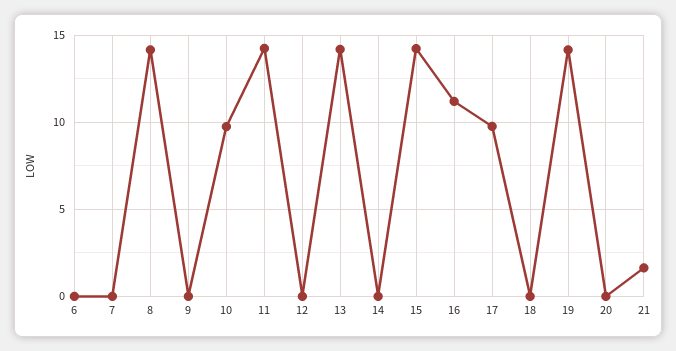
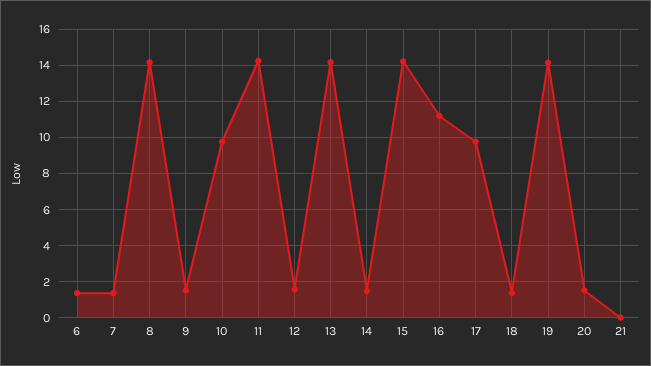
6: 0 -> 1.5
7: 0 -> 1.5
9: 0 -> 1.5
12: 0 -> 1.5
14: 0 -> 1.5
18: 0 -> 1.5
20: 0 -> 1.5
21: 1.5 -> 0

